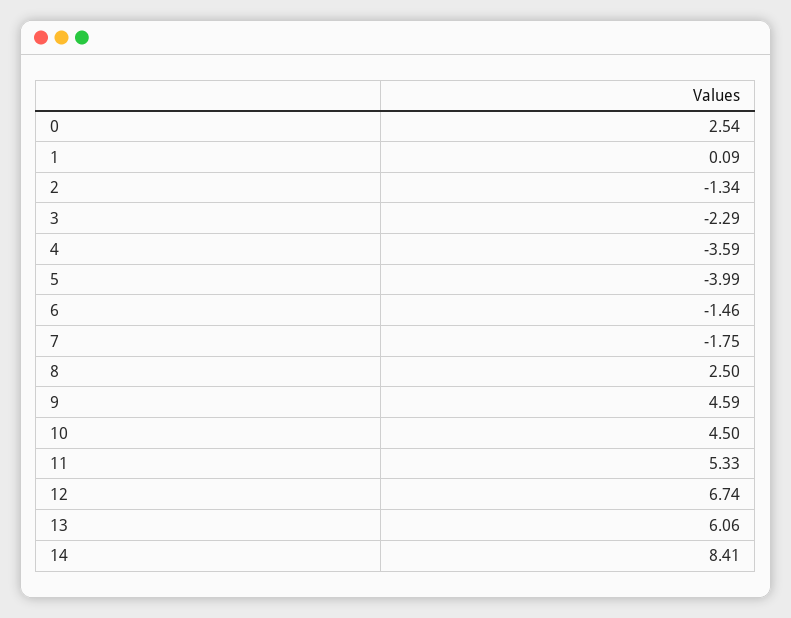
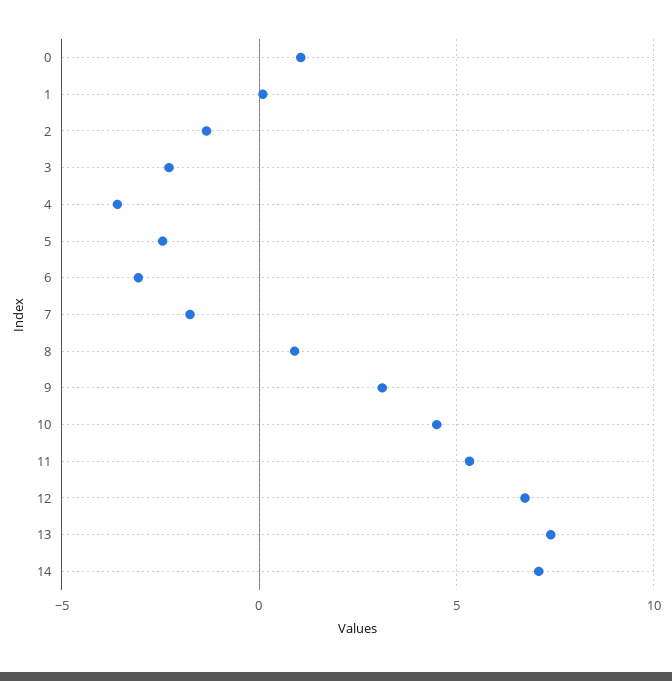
0: 2.54 -> 1
5: -3.99 -> -2.5
6: -1.46 -> -3
8: 2.5 -> 1
9: 4.59 -> 3
13: 6.06 -> 7.5
14: 8.41 -> 7

